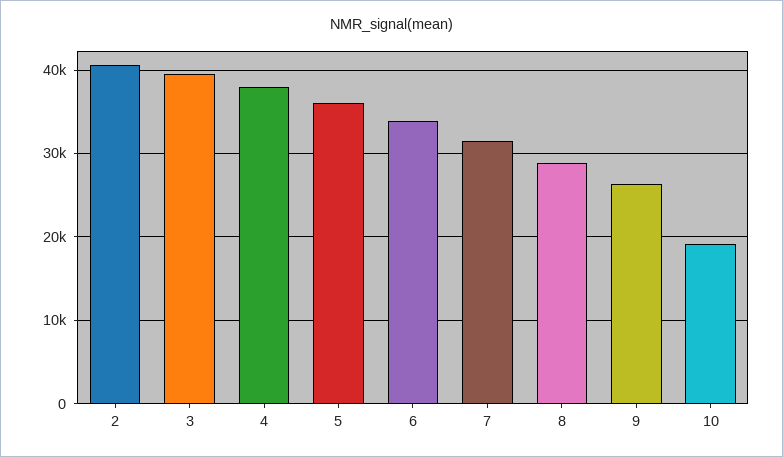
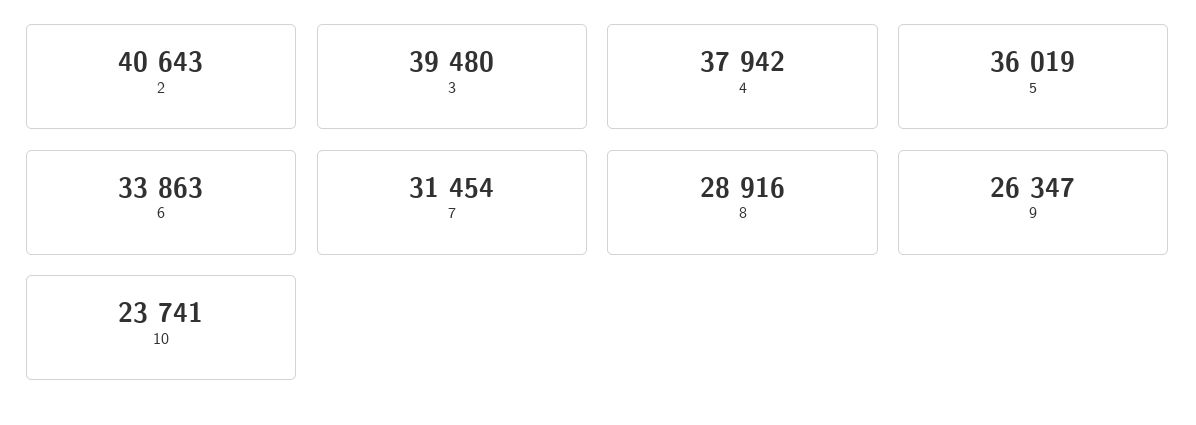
10: 19000 -> 23741

